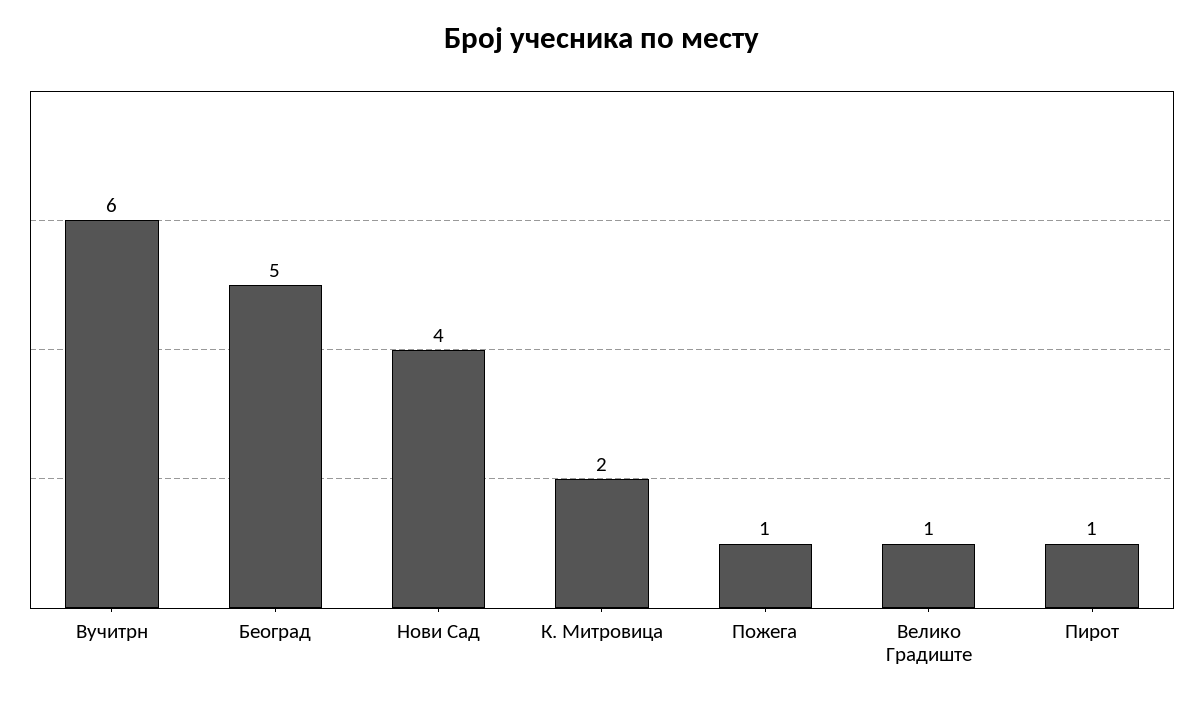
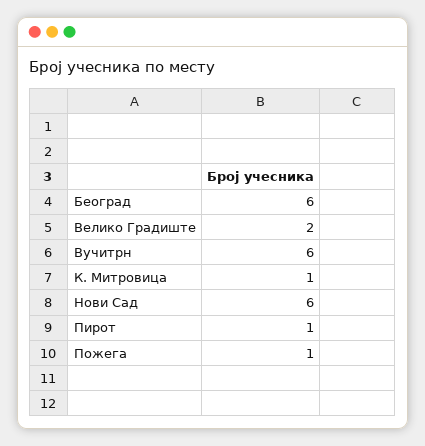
Београд: 5 -> 6
Нови Сад: 4 -> 6
К. Митровица: 2 -> 1
Велико Градиште: 1 -> 2

